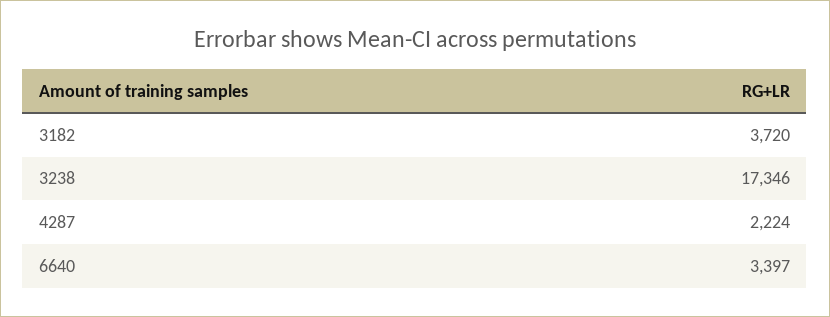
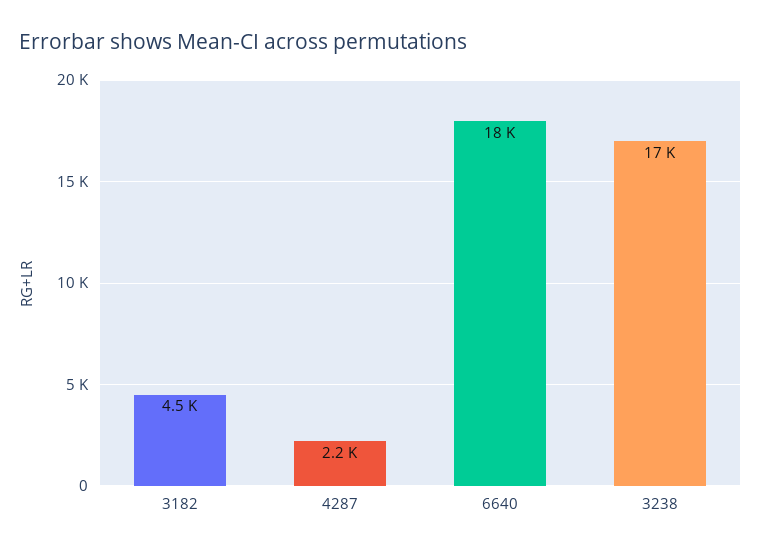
3182: 3720 -> 4500
6640: 3397 -> 18000

